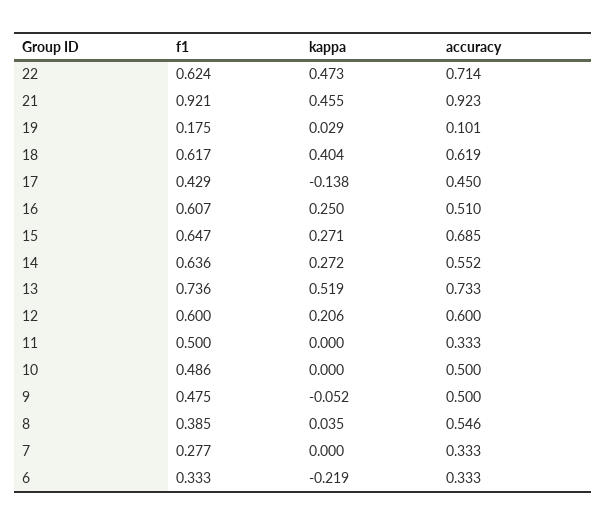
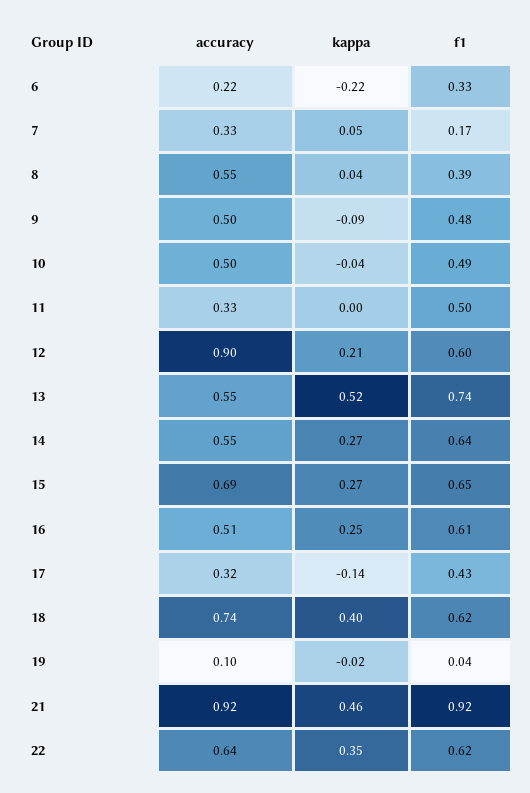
kappa, 22: 0.473 -> 0.35
accuracy, 22: 0.714 -> 0.64
f1, 19: 0.175 -> 0.04
kappa, 19: 0.029 -> -0.02
accuracy, 18: 0.619 -> 0.74
accuracy, 17: 0.45 -> 0.32
accuracy, 13: 0.733 -> 0.55
accuracy, 12: 0.6 -> 0.9
kappa, 10: 0 -> -0.04
kappa, 9: -0.052 -> -0.09
f1, 7: 0.277 -> 0.17
kappa, 7: 0 -> 0.05
accuracy, 6: 0.333 -> 0.22

